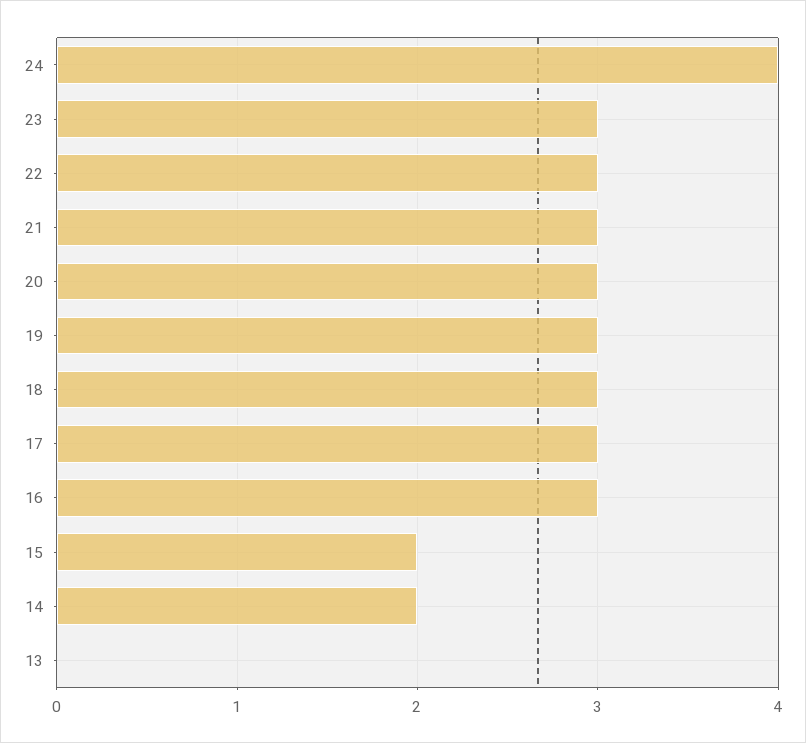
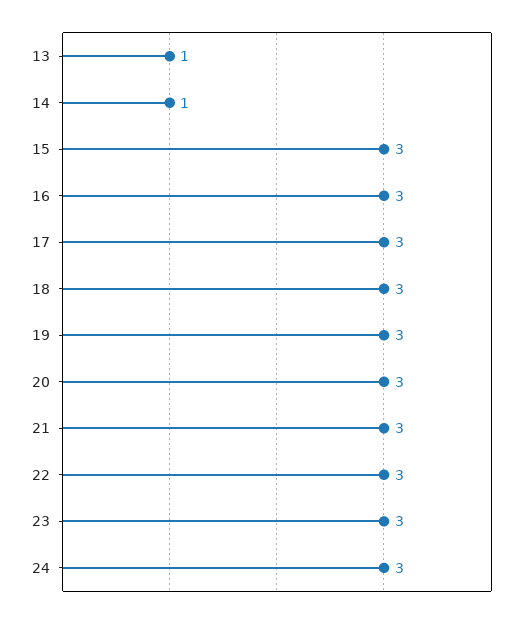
24: 4 -> 3
15: 2 -> 3
14: 2 -> 1
13: 0 -> 1

